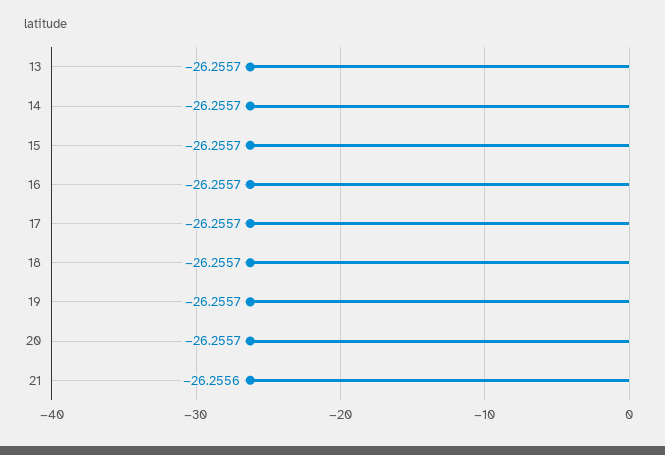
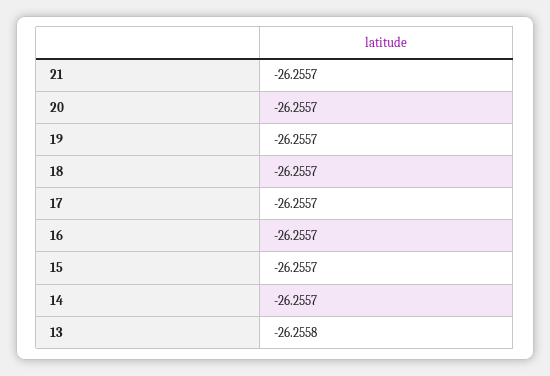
13: -26.2557 -> -26.2558
21: -26.2556 -> -26.2557

